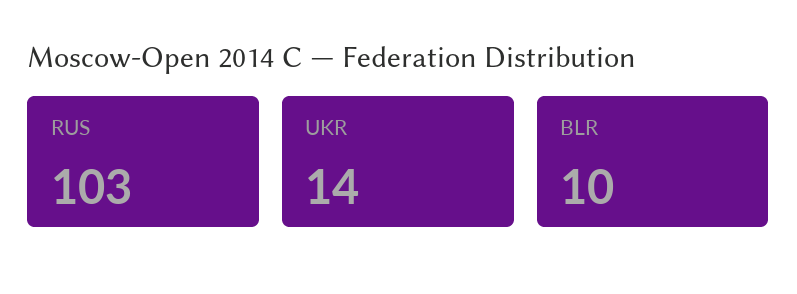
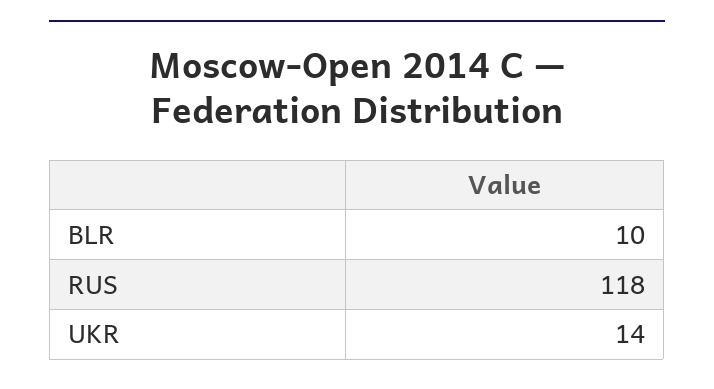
RUS: 103 -> 118

